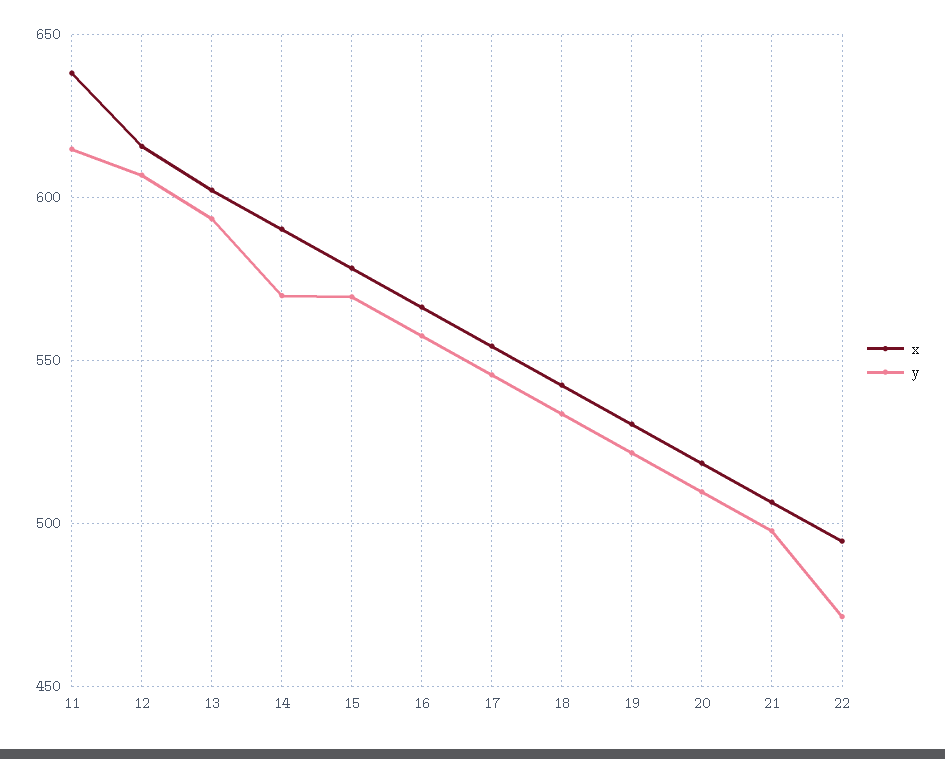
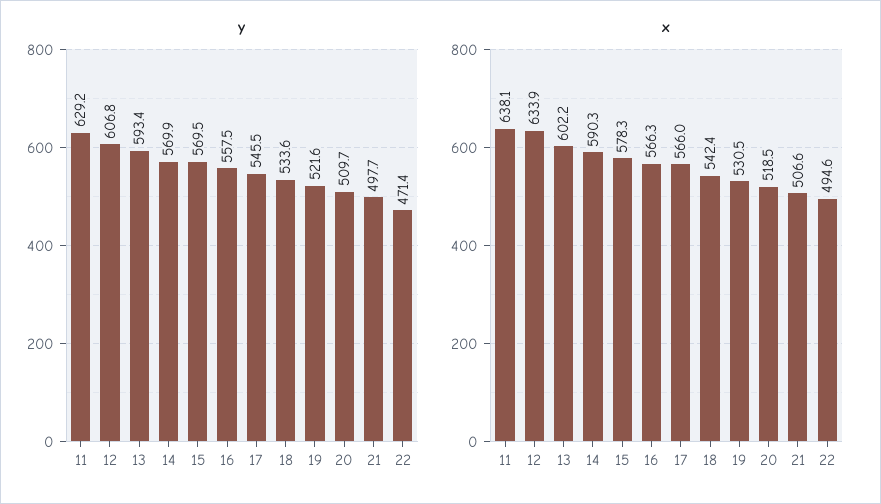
y, 11: 615 -> 629.2
x, 12: 615 -> 633.9
x, 17: 555 -> 566

